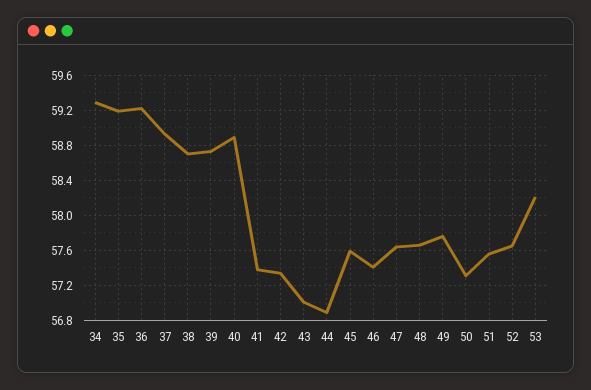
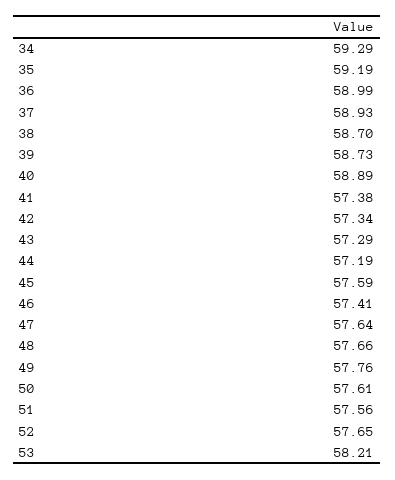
36: 59.2 -> 58.99
43: 57 -> 57.29
44: 56.9 -> 57.19
50: 57.3 -> 57.61

